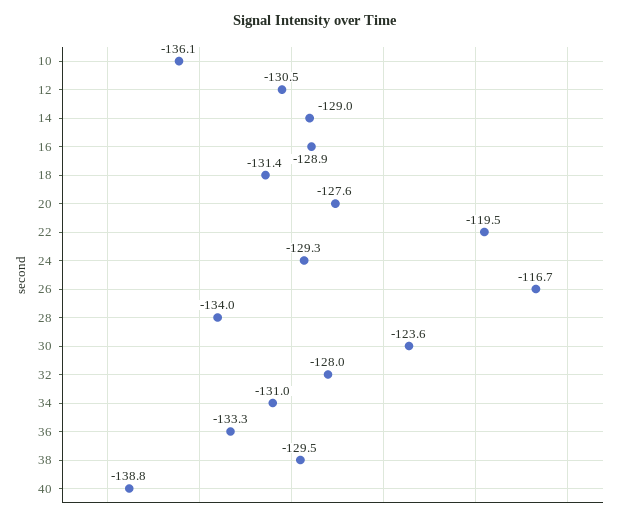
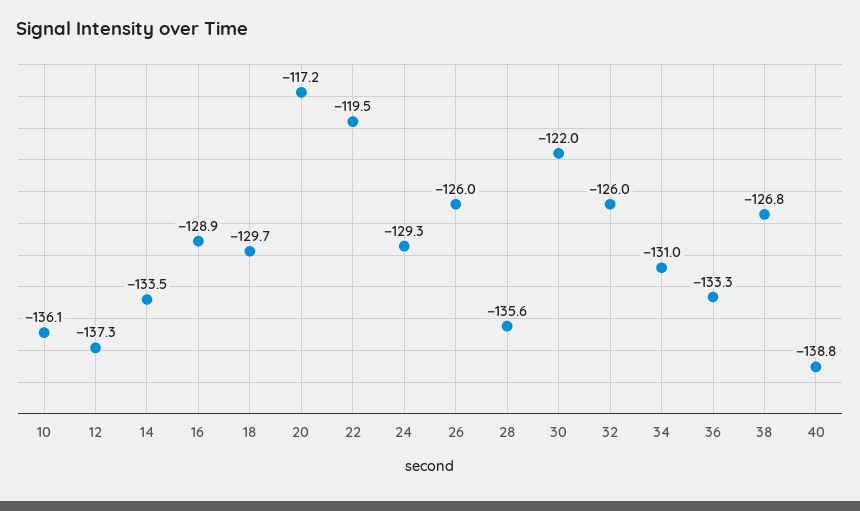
12: -130.5 -> -137.3
14: -129 -> -133.5
18: -131.4 -> -129.7
20: -127.6 -> -117.2
26: -116.7 -> -126
28: -134 -> -135.6
30: -123.6 -> -122
32: -128 -> -126
38: -129.5 -> -126.8

